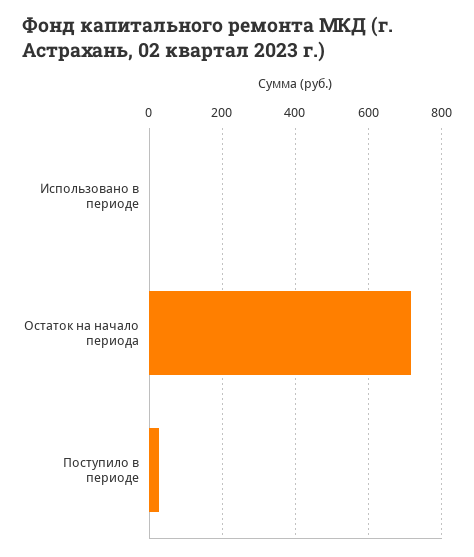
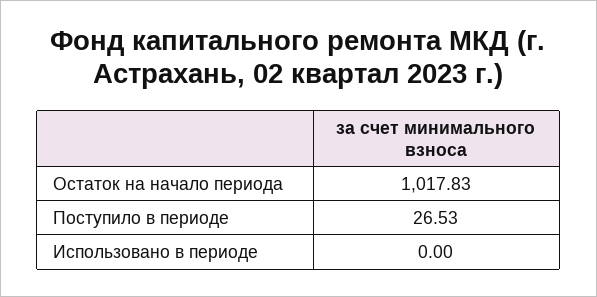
Остаток на начало периода: 720 -> 1017.83

